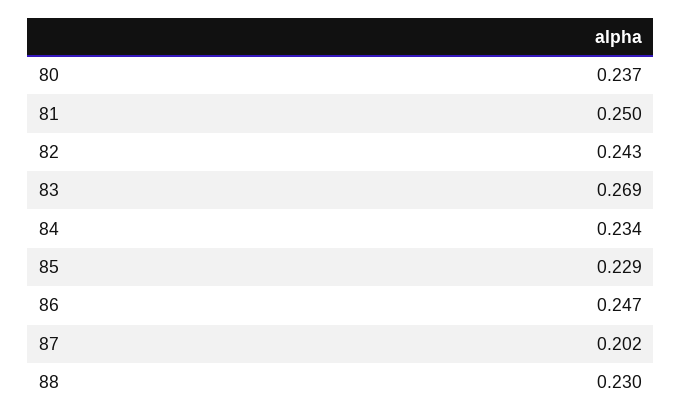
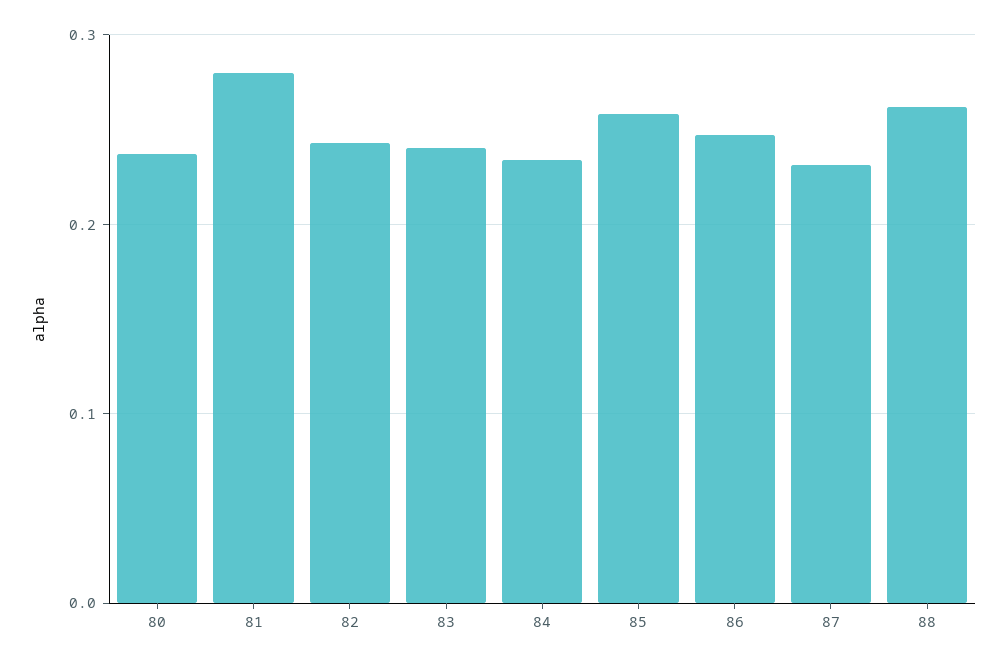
81: 0.25 -> 0.28
83: 0.269 -> 0.24
85: 0.229 -> 0.26
87: 0.202 -> 0.23
88: 0.23 -> 0.26

